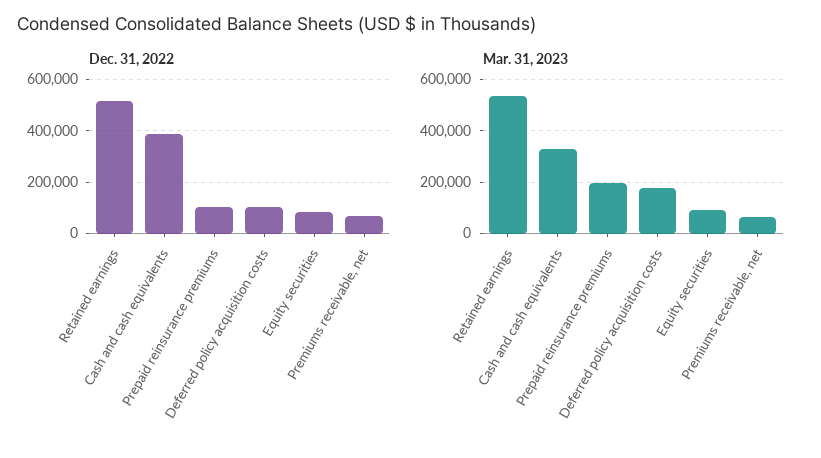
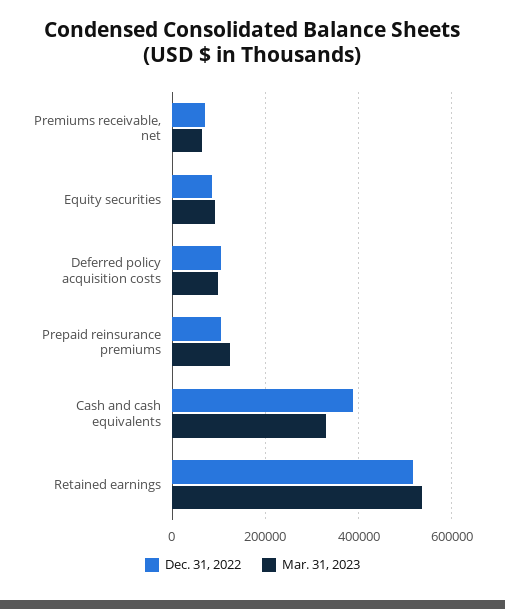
Mar. 31, 2023, Prepaid reinsurance premiums: 200000 -> 120000
Mar. 31, 2023, Deferred policy acquisition costs: 175000 -> 100000

